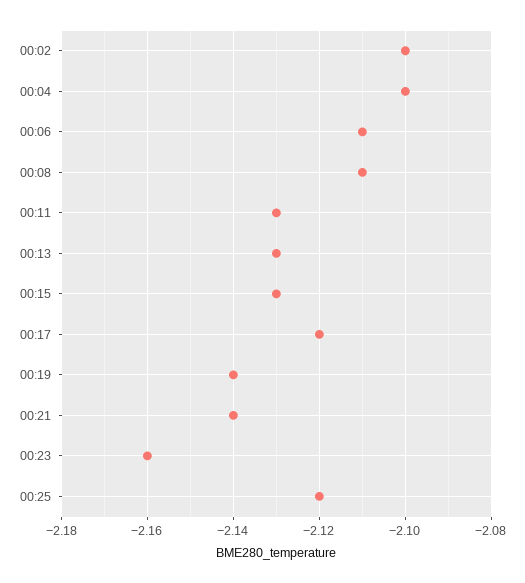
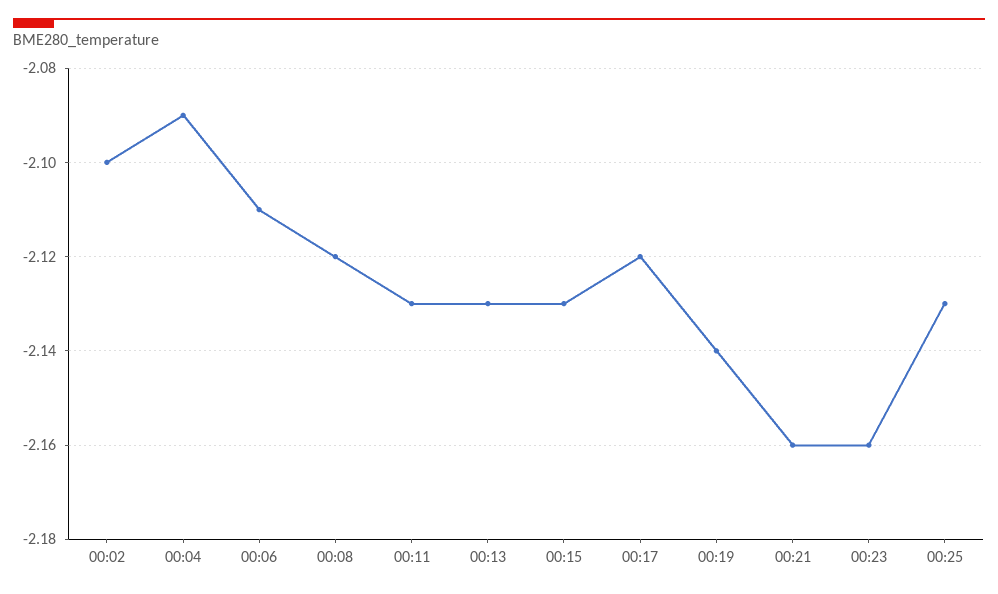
00:04: -2.1 -> -2.09
00:08: -2.11 -> -2.12
00:21: -2.14 -> -2.16
00:25: -2.12 -> -2.13

